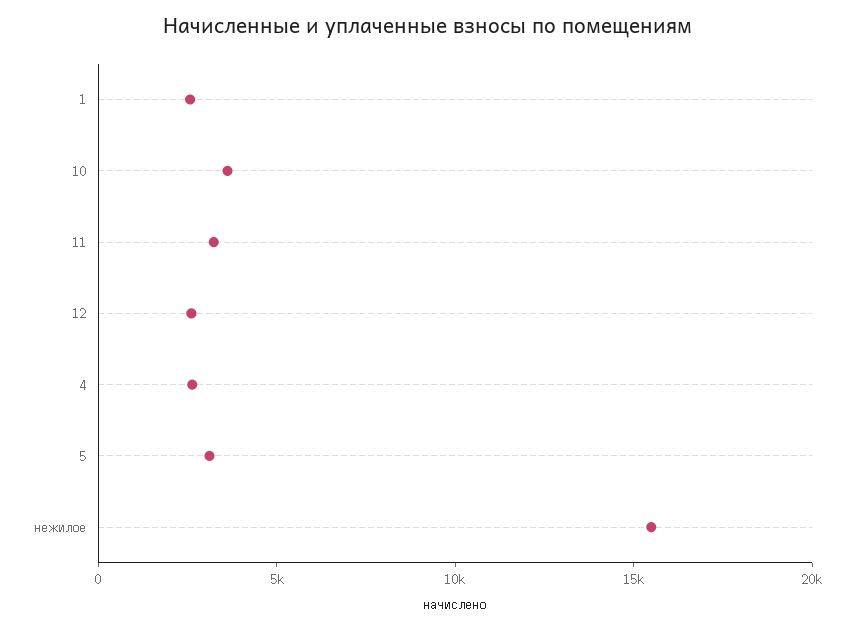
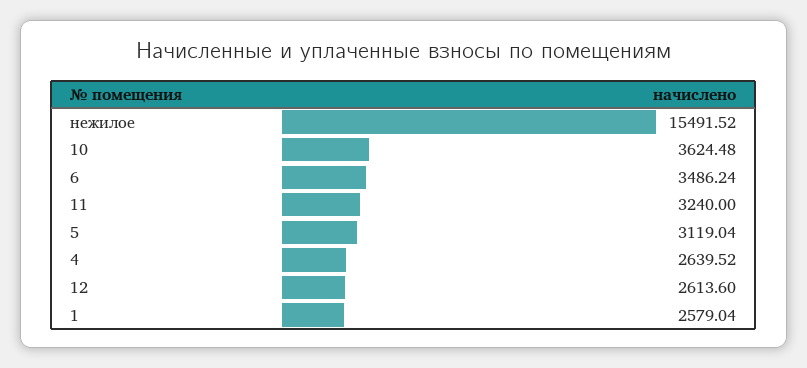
6: none -> 3486.24

